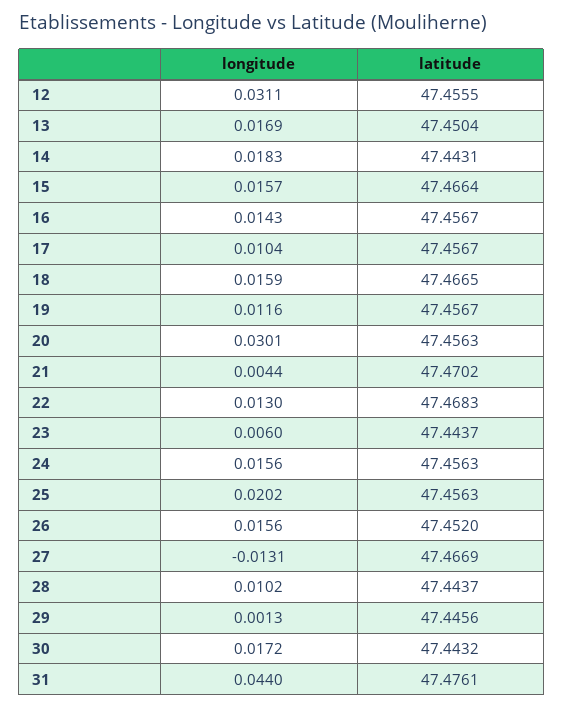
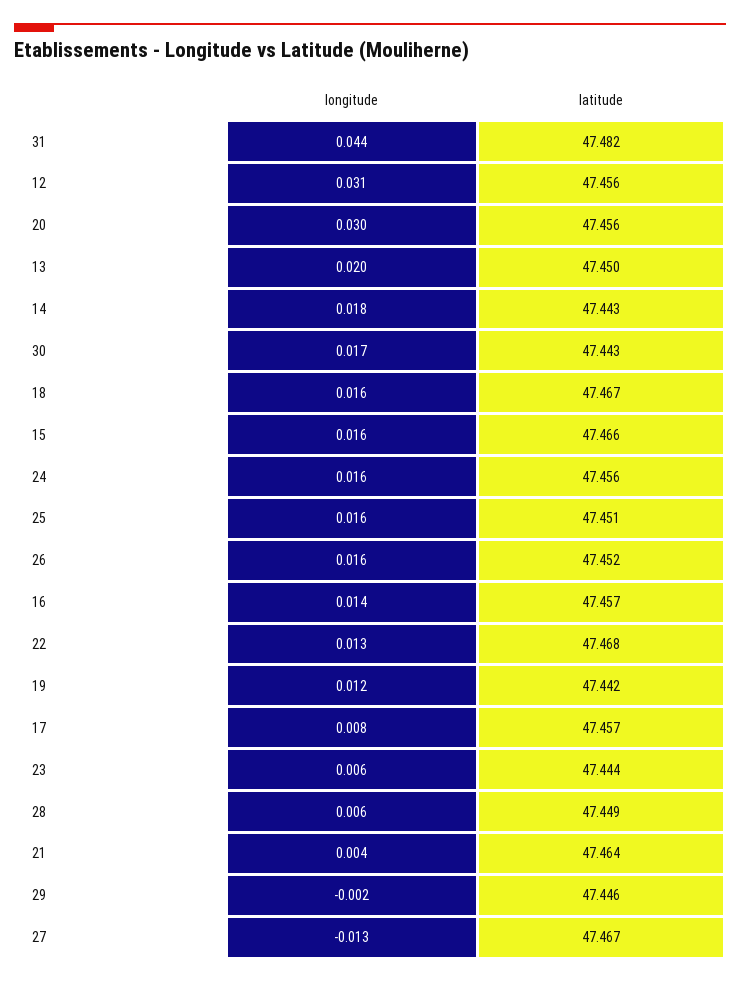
longitude, 13: 0.0169 -> 0.02
longitude, 17: 0.0104 -> 0.008
latitude, 19: 47.4567 -> 47.442
latitude, 21: 47.4702 -> 47.464
longitude, 25: 0.0202 -> 0.016
latitude, 25: 47.4563 -> 47.451
longitude, 28: 0.0102 -> 0.006
latitude, 28: 47.4437 -> 47.449
longitude, 29: 0.0013 -> -0.002
latitude, 31: 47.4761 -> 47.482

